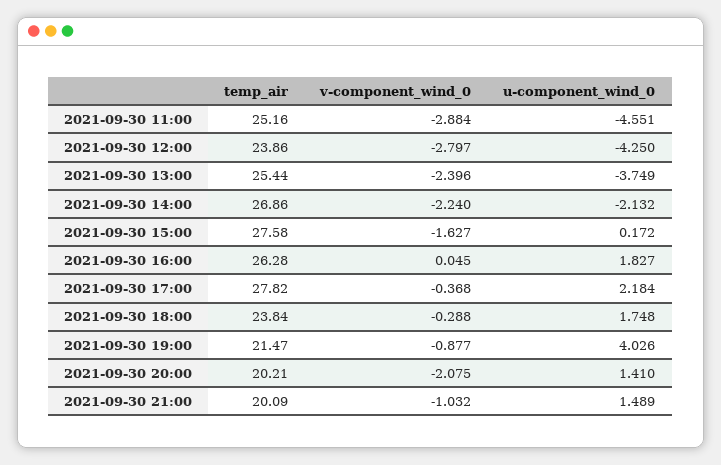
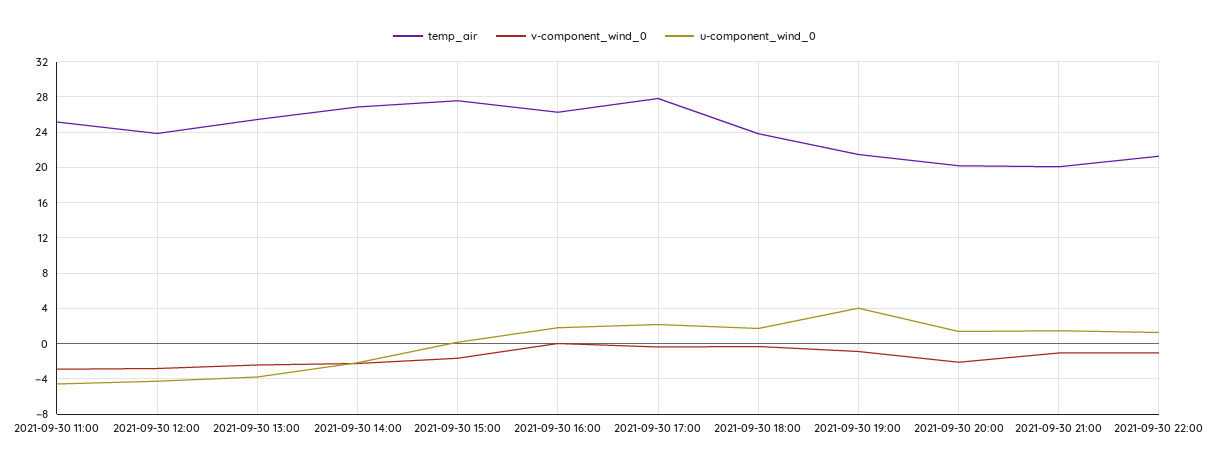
temp_air, 2021-09-30 22:00: none -> 21
v-component_wind_0, 2021-09-30 22:00: none -> -1
u-component_wind_0, 2021-09-30 22:00: none -> 1

